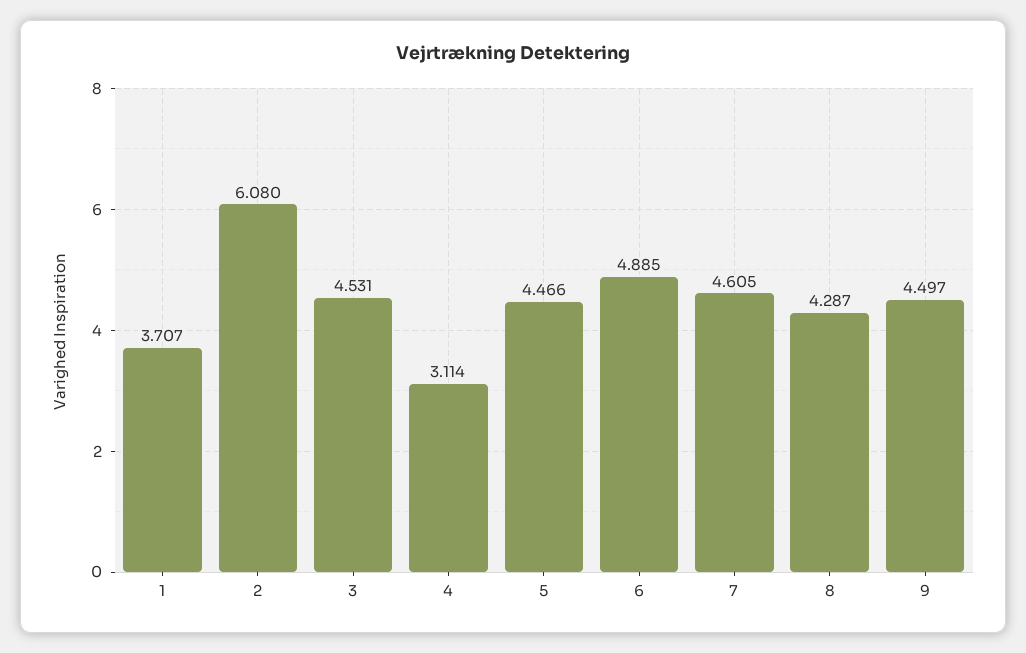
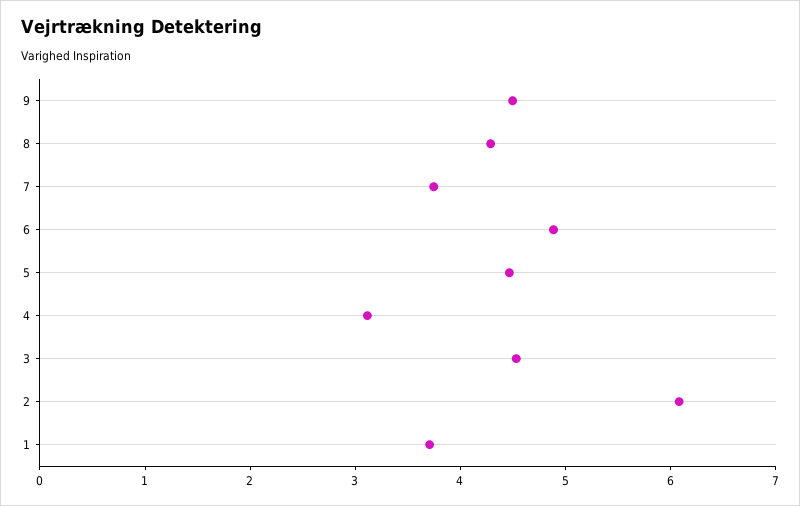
7: 4.605 -> 3.8

